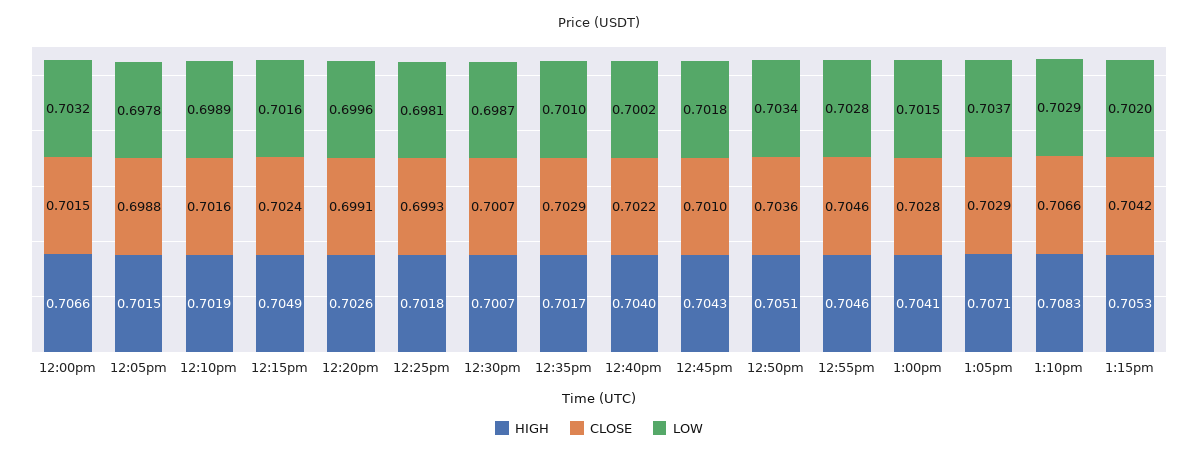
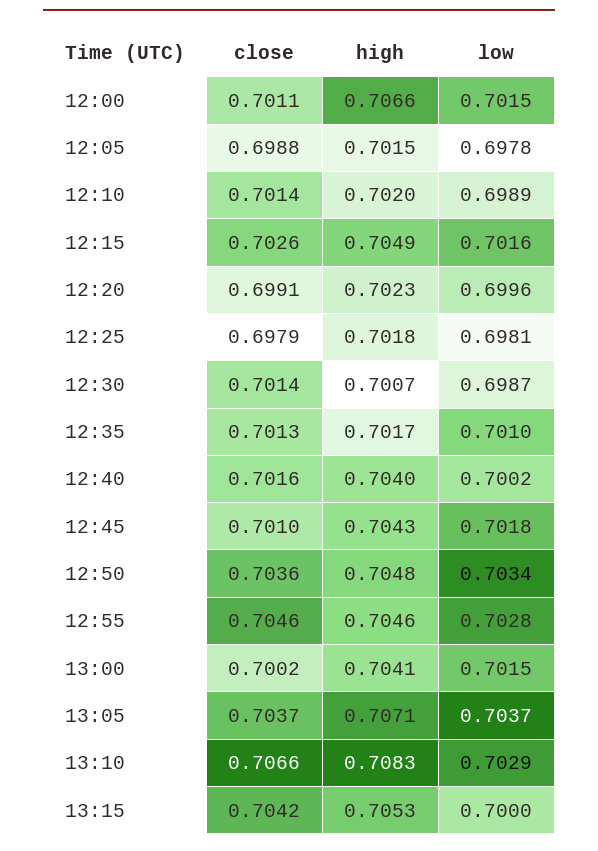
CLOSE, 12:00pm: 0.7015 -> 0.7011
LOW, 12:00pm: 0.7032 -> 0.7015
HIGH, 12:10pm: 0.7019 -> 0.702
CLOSE, 12:10pm: 0.7016 -> 0.7014
CLOSE, 12:15pm: 0.7024 -> 0.7026
HIGH, 12:20pm: 0.7026 -> 0.7023
CLOSE, 12:25pm: 0.6993 -> 0.6979
CLOSE, 12:30pm: 0.7007 -> 0.7014
CLOSE, 12:35pm: 0.7029 -> 0.7013
CLOSE, 12:40pm: 0.7022 -> 0.7016
HIGH, 12:50pm: 0.7051 -> 0.7048
CLOSE, 1:00pm: 0.7028 -> 0.7002
CLOSE, 1:05pm: 0.7029 -> 0.7037
LOW, 1:15pm: 0.702 -> 0.7

